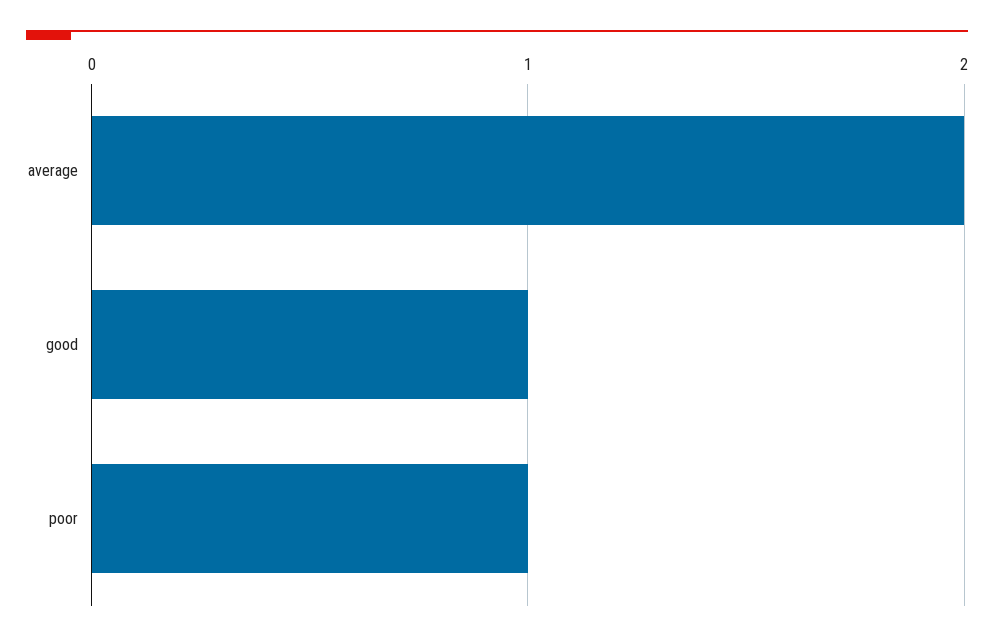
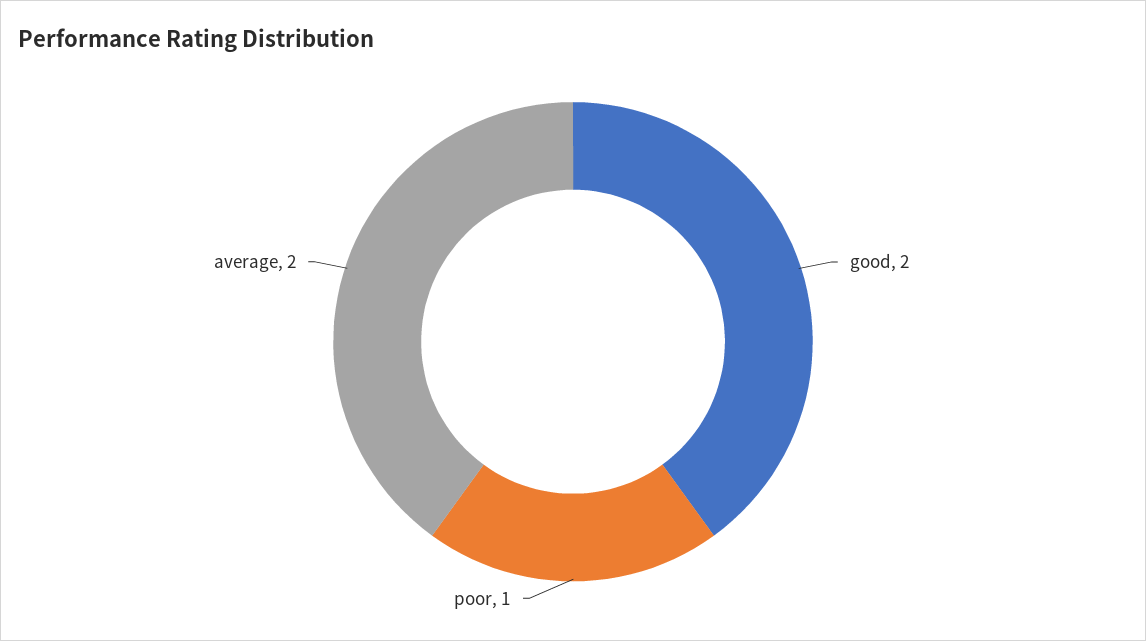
good: 1 -> 2

